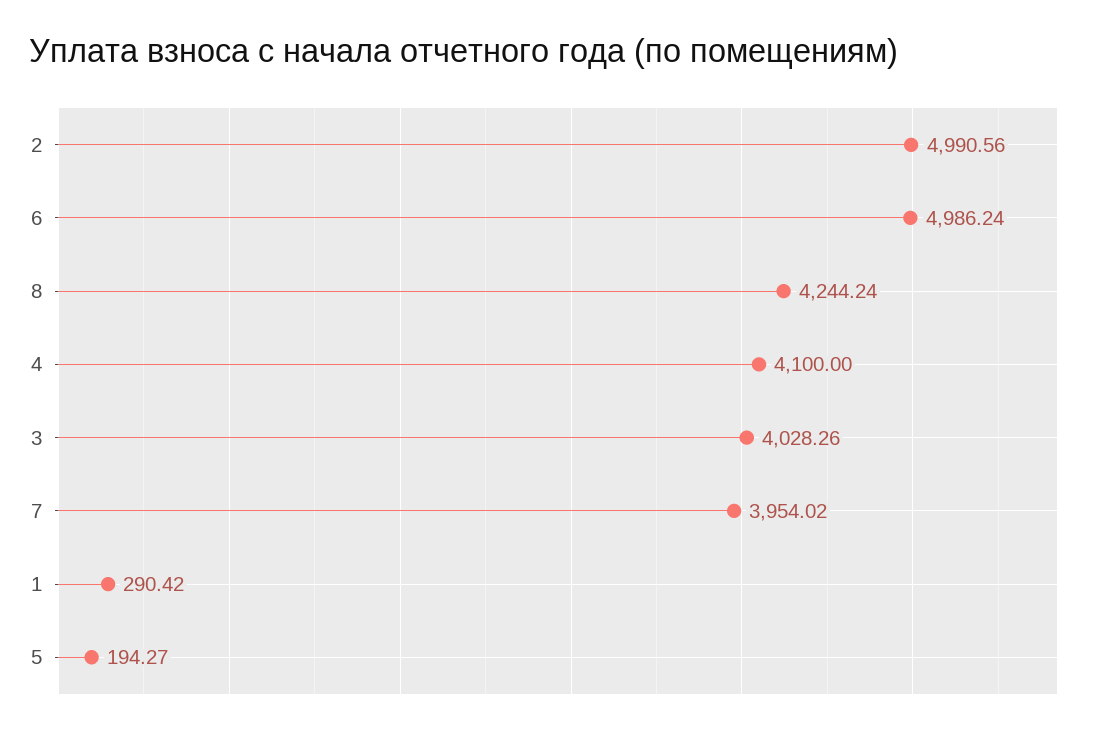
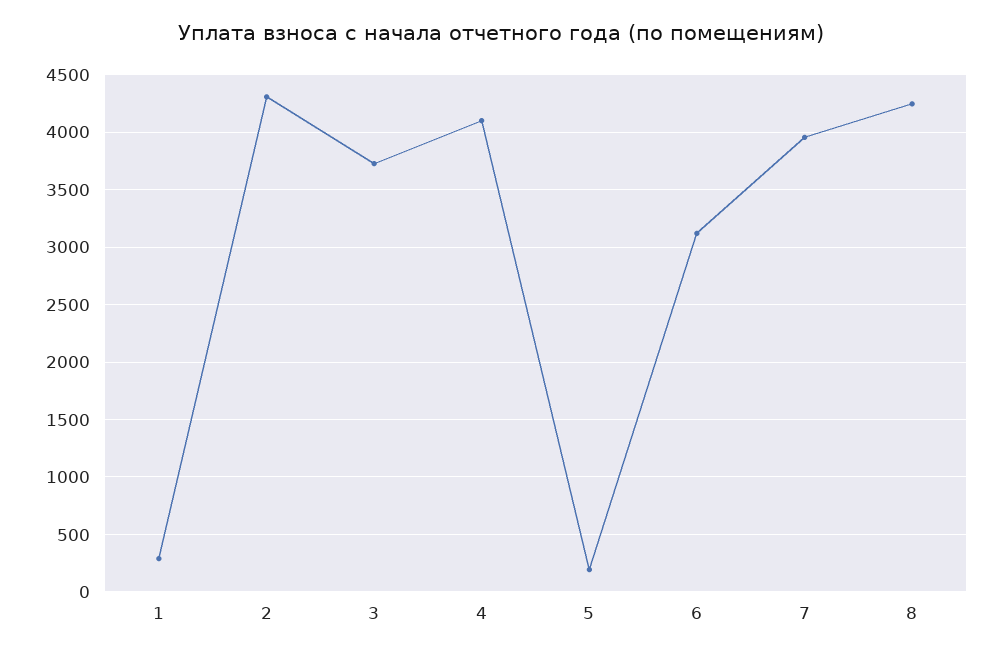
2: 4990.56 -> 4300
6: 4986.24 -> 3100
3: 4028.26 -> 3700

